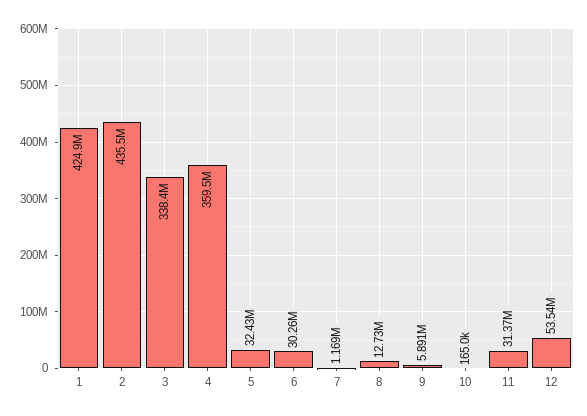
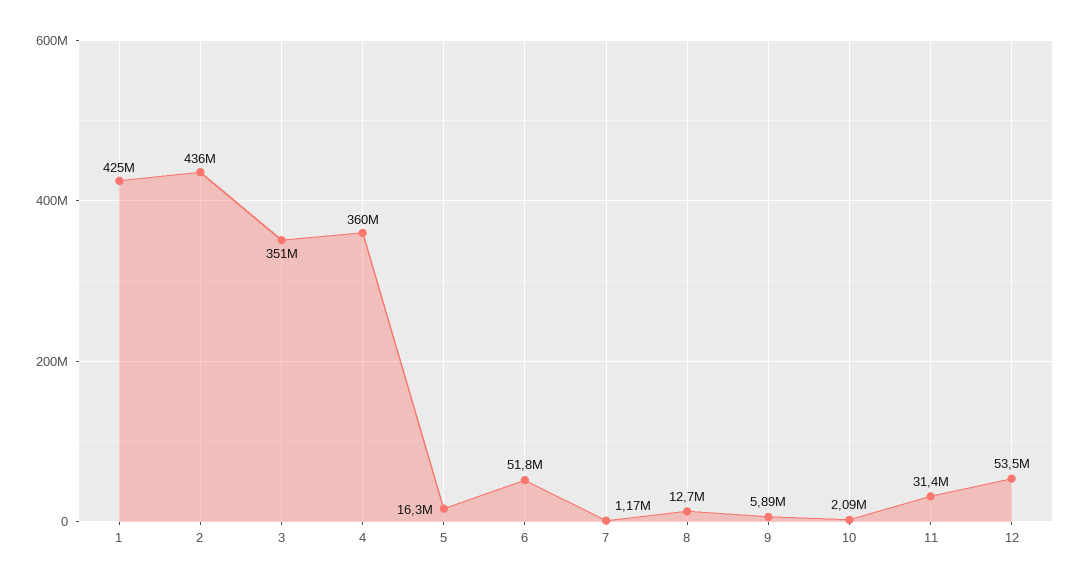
3: 338400000 -> 351000000
5: 32430000 -> 16300000
6: 30260000 -> 51800000
10: 165000 -> 2090000

